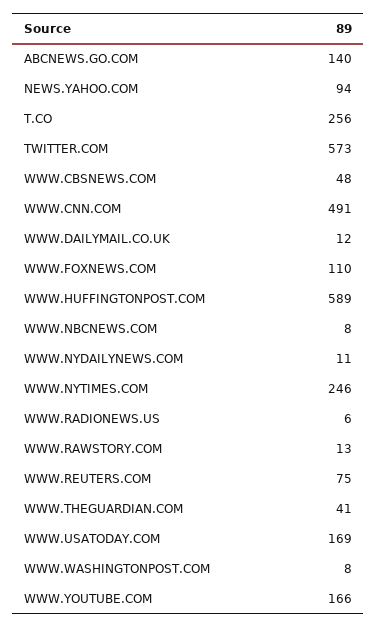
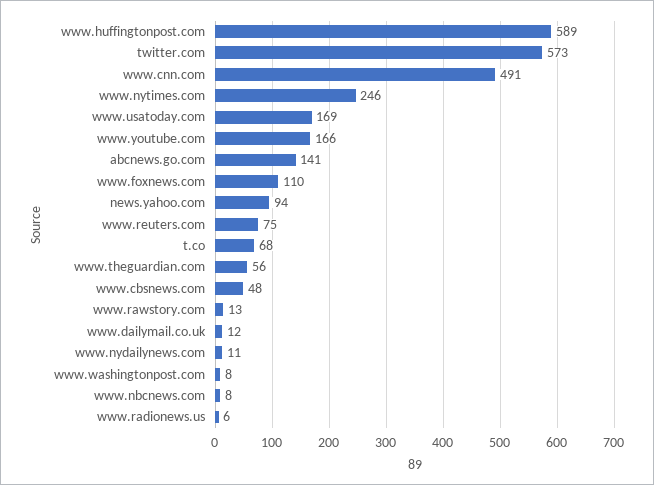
ABCNEWS.GO.COM: 140 -> 141
T.CO: 256 -> 68
WWW.THEGUARDIAN.COM: 41 -> 56

